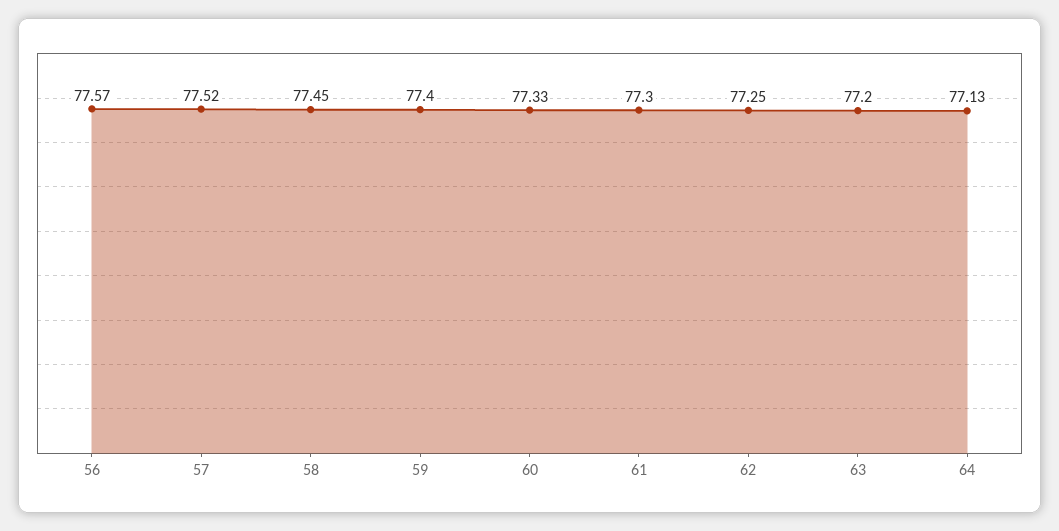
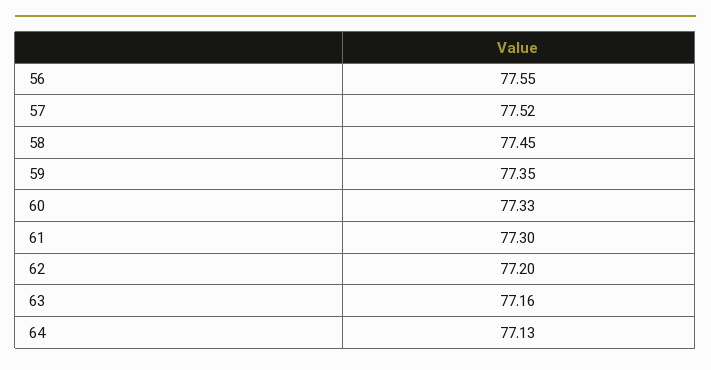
56: 77.57 -> 77.55
59: 77.4 -> 77.35
62: 77.25 -> 77.2
63: 77.2 -> 77.16

